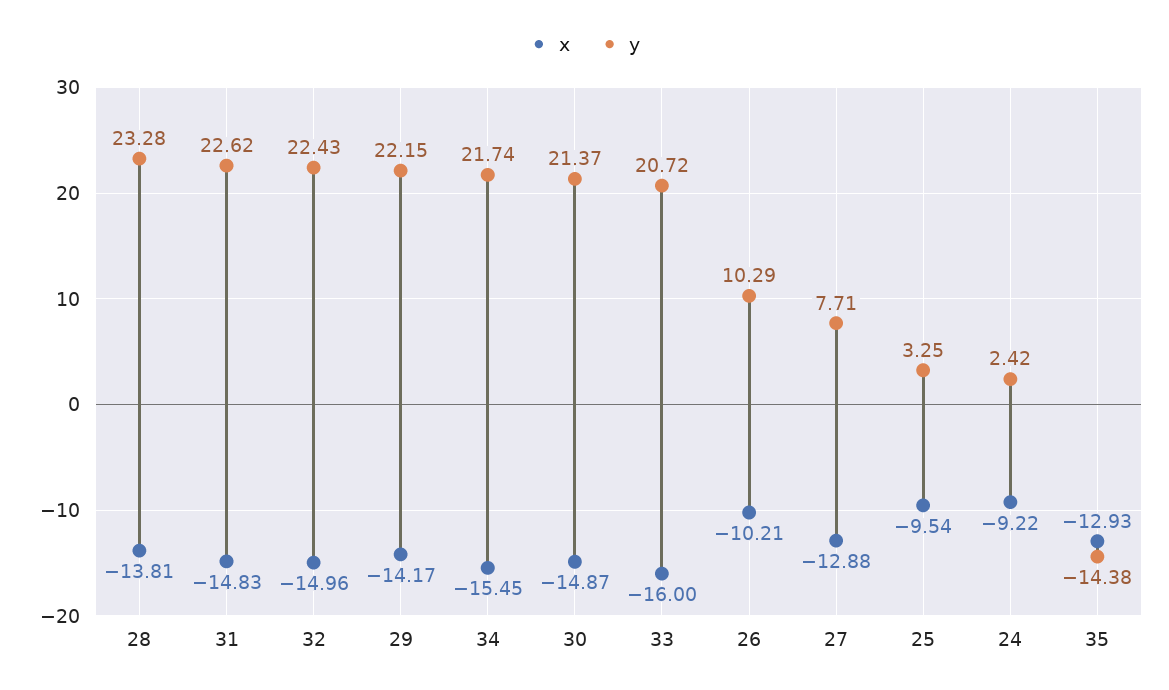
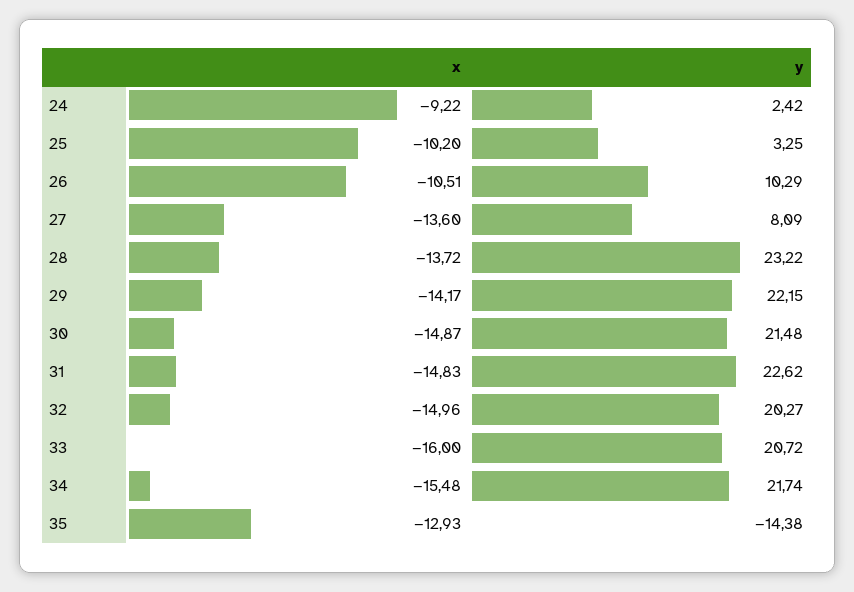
x, 28: -13.81 -> -13.72
y, 28: 23.28 -> 23.22
y, 32: 22.43 -> 20.27
x, 34: -15.45 -> -15.48
y, 30: 21.37 -> 21.48
x, 26: -10.21 -> -10.51
x, 27: -12.88 -> -13.6
y, 27: 7.71 -> 8.09
x, 25: -9.54 -> -10.2

